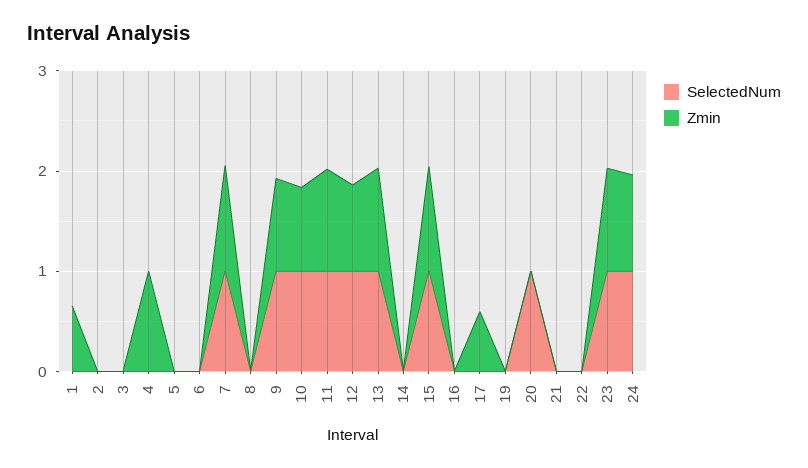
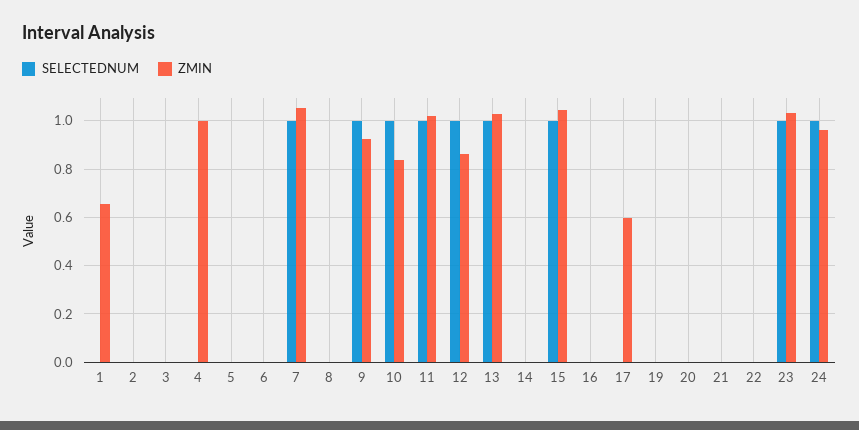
SelectedNum, 20: 1 -> 0

